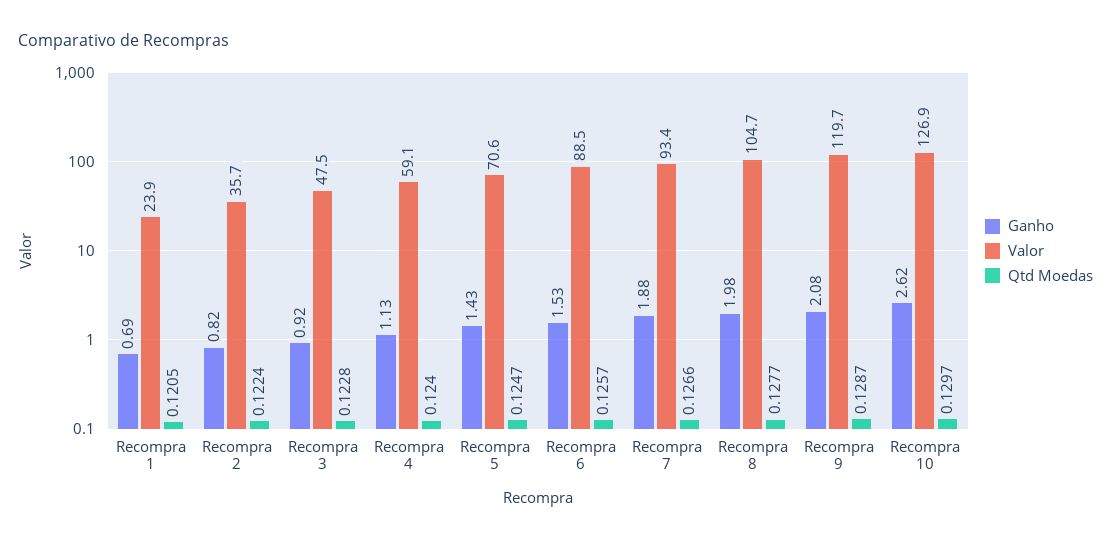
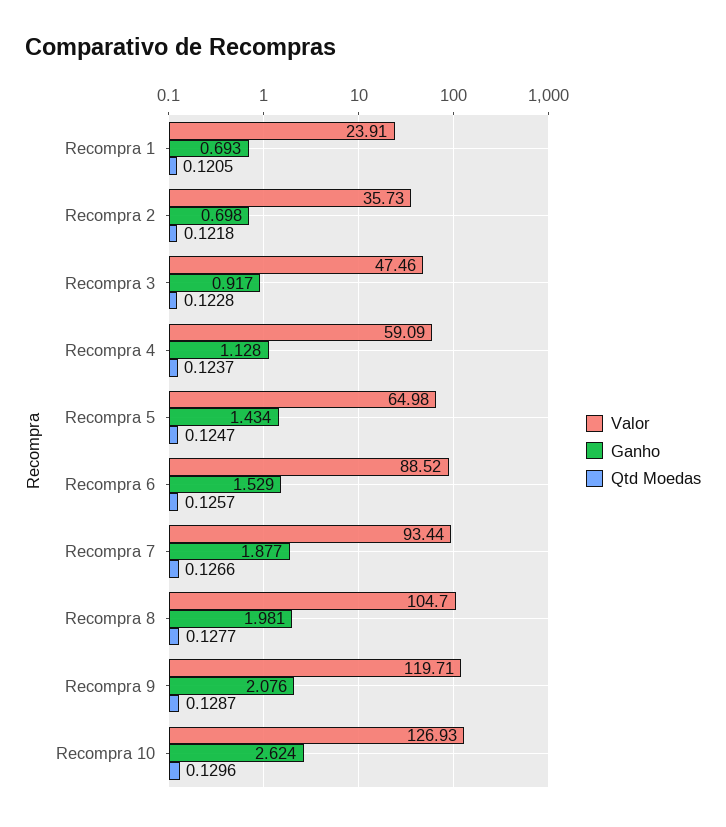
Ganho, Recompra 2: 0.82 -> 0.698
Qtd Moedas, Recompra 2: 0.1224 -> 0.1218
Qtd Moedas, Recompra 4: 0.124 -> 0.1237
Valor, Recompra 5: 70.6 -> 64.98
Qtd Moedas, Recompra 10: 0.1297 -> 0.1296

